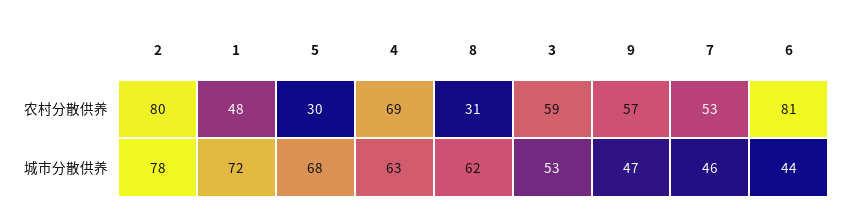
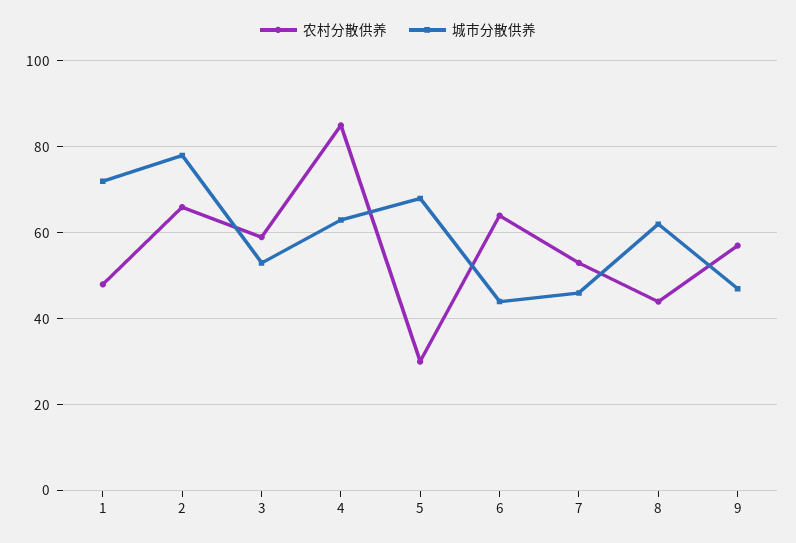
农村分散供养, 2: 80 -> 65
农村分散供养, 4: 69 -> 85
农村分散供养, 8: 31 -> 45
农村分散供养, 6: 81 -> 65

